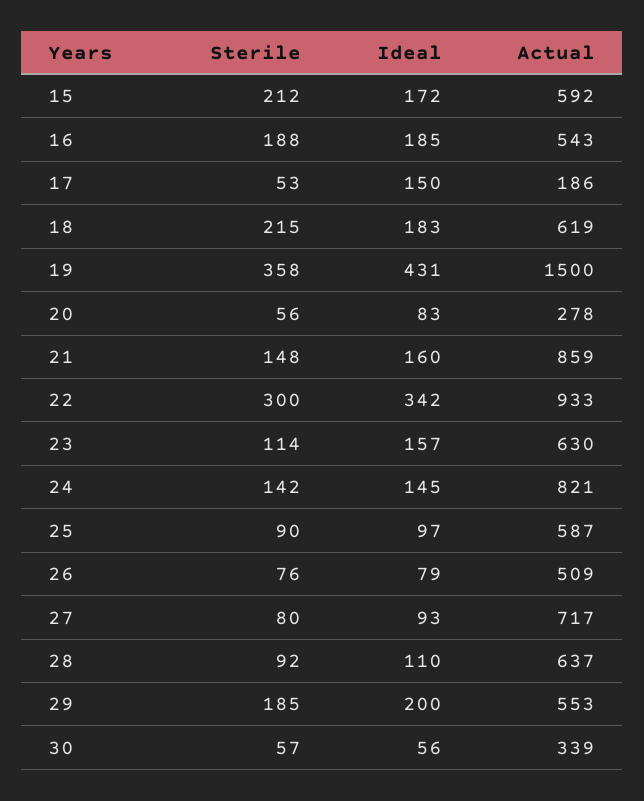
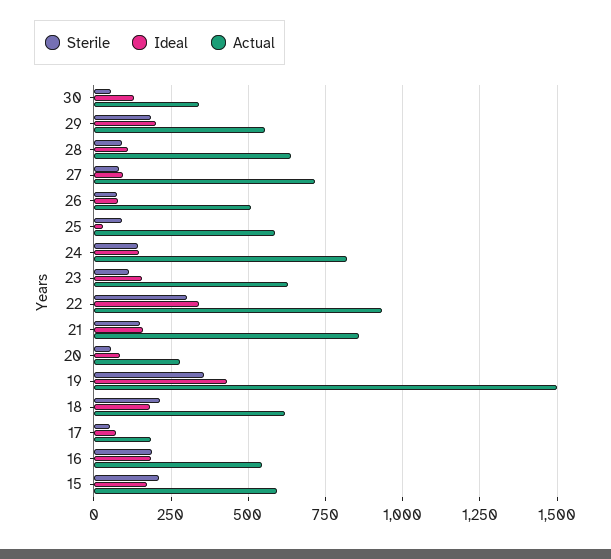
Ideal, 17: 150 -> 75
Ideal, 25: 97 -> 25
Ideal, 30: 56 -> 125

